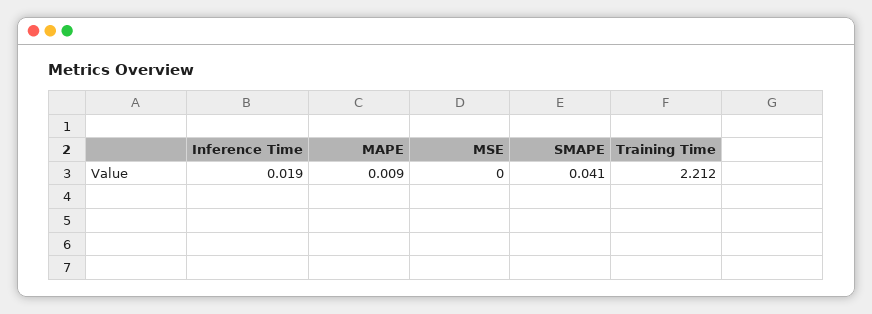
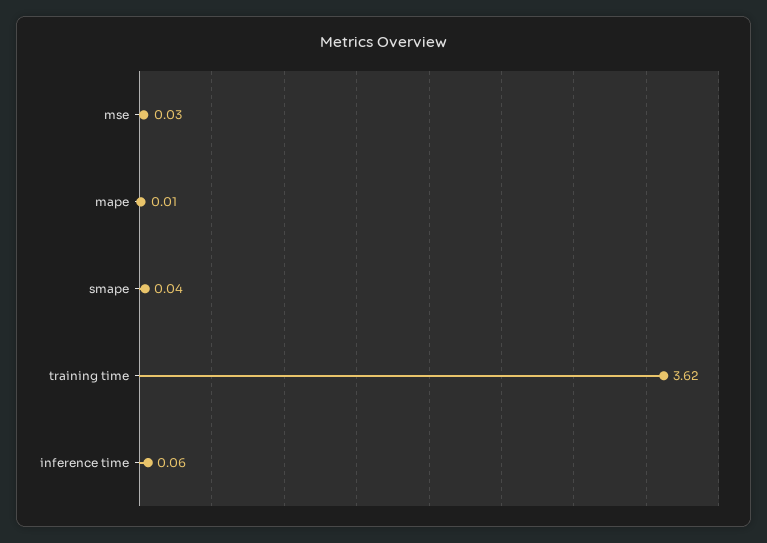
Inference Time: 0.019 -> 0.06
MSE: 0 -> 0.03
Training Time: 2.212 -> 3.62

